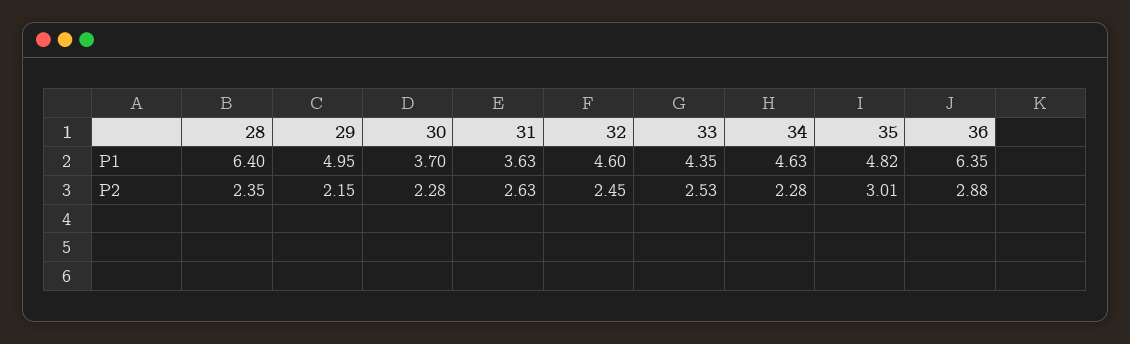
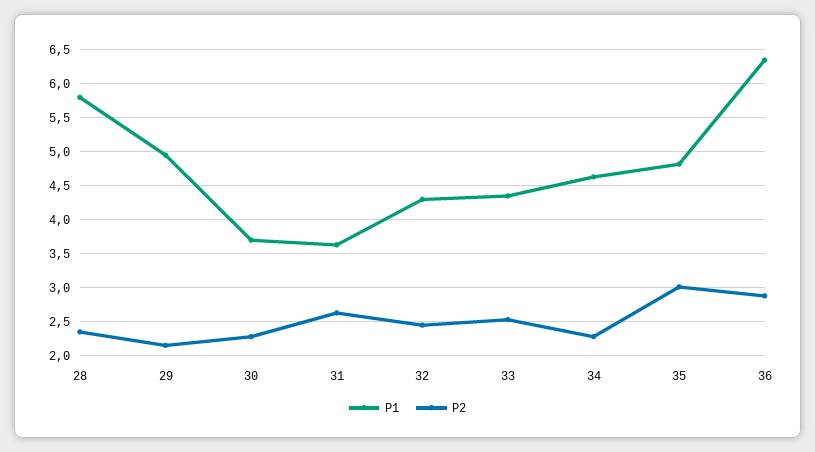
P1, 28: 6.4 -> 5.8
P1, 32: 4.6 -> 4.3

